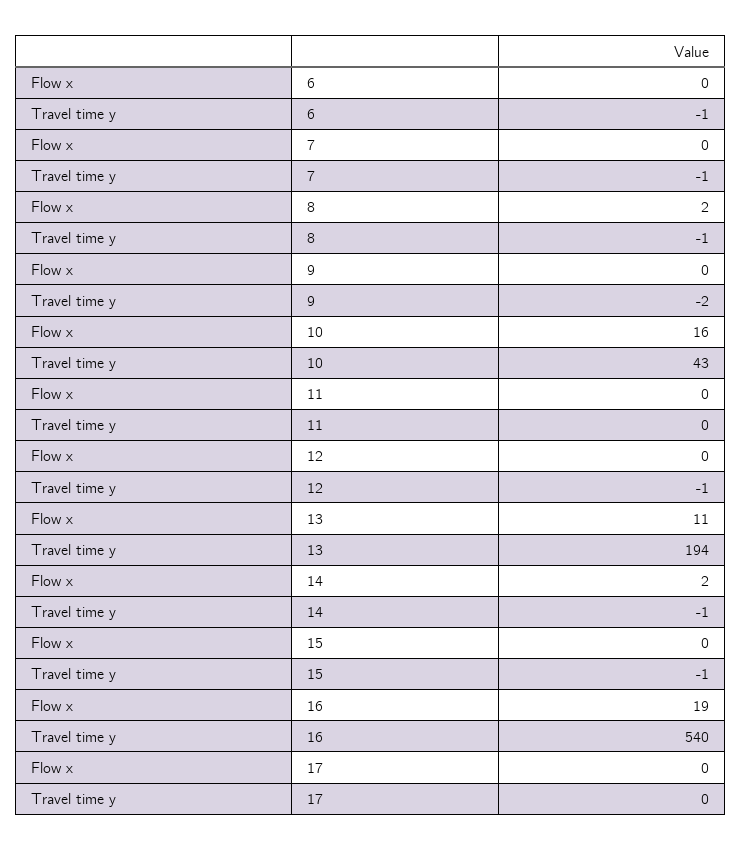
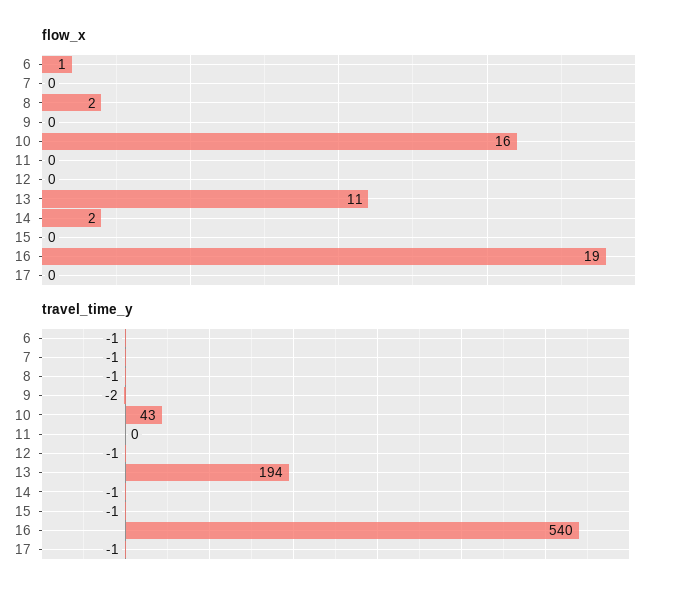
Flow x, 6: 0 -> 1
Travel time y, 17: 0 -> -1

